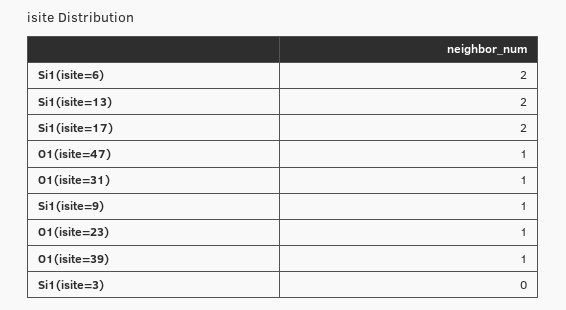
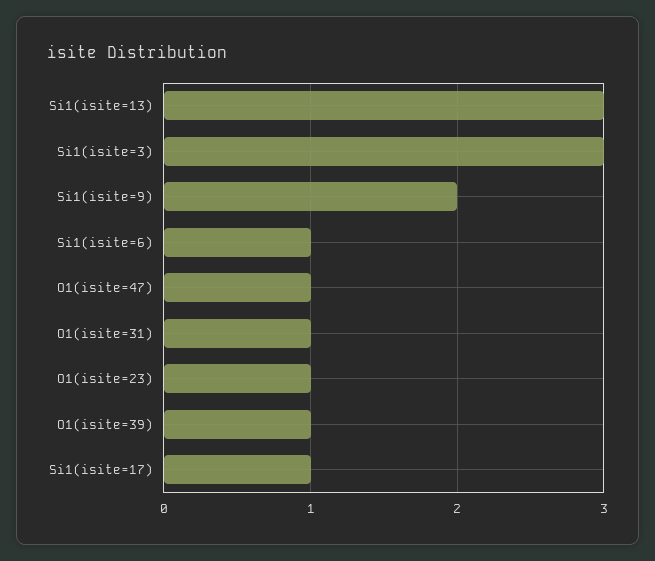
Si1(isite=6): 2 -> 1
Si1(isite=13): 2 -> 3
Si1(isite=17): 2 -> 1
Si1(isite=9): 1 -> 2
Si1(isite=3): 0 -> 3

